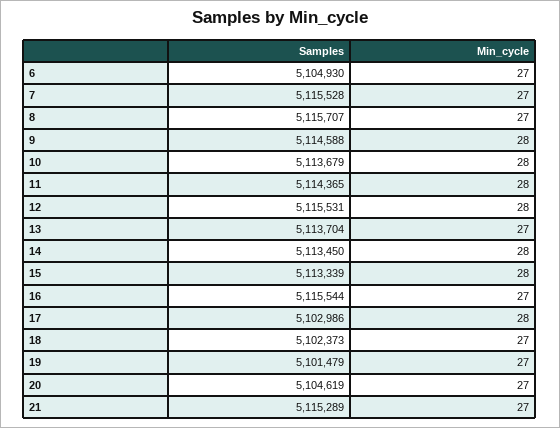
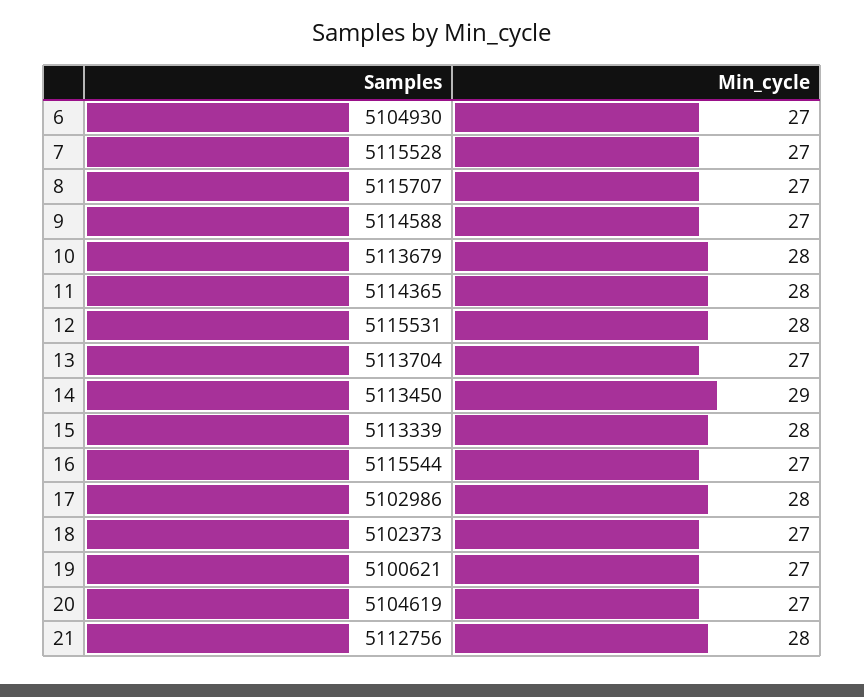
Min_cycle, 9: 28 -> 27
Min_cycle, 14: 28 -> 29
Samples, 19: 5101479 -> 5100621
Samples, 21: 5115289 -> 5112756
Min_cycle, 21: 27 -> 28

